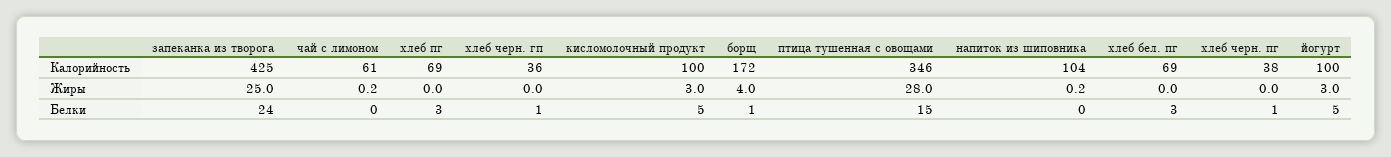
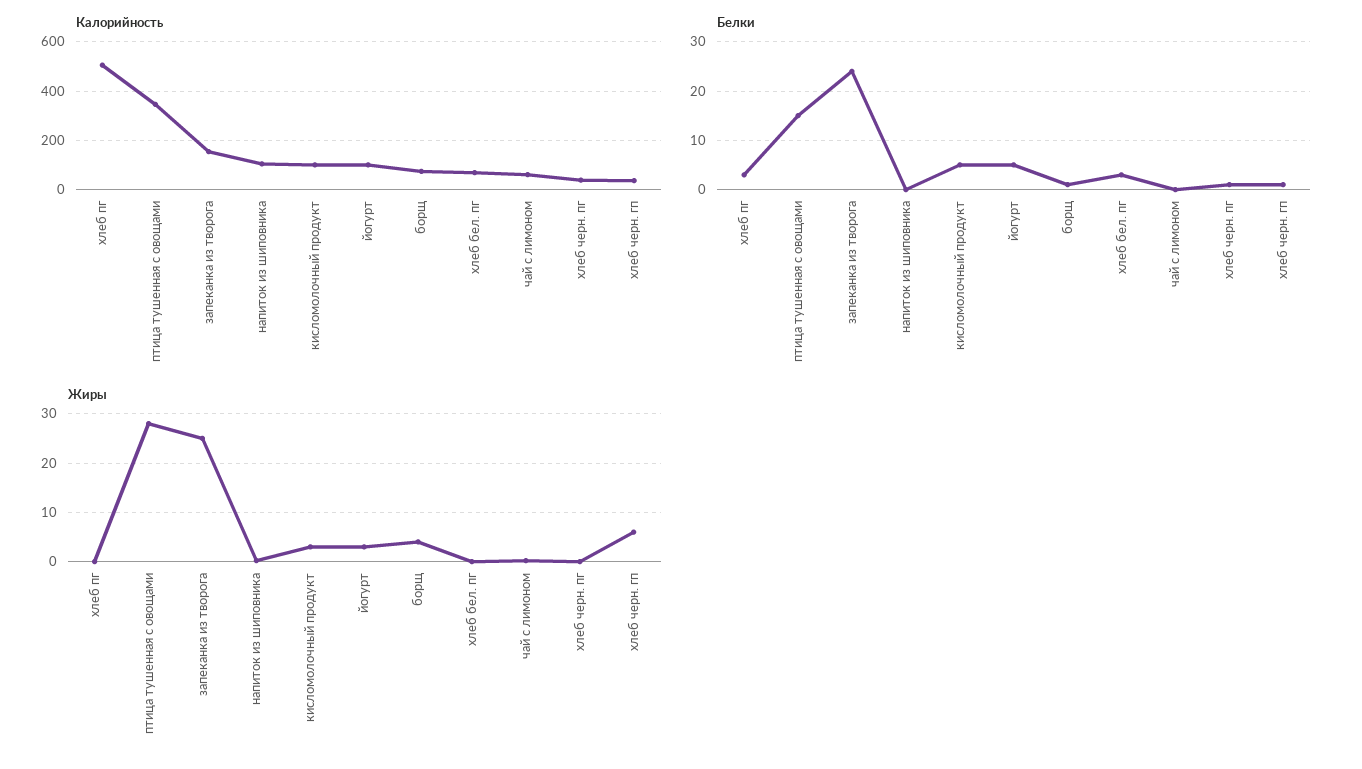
Калорийность, запеканка из творога: 425 -> 150
Калорийность, хлеб пг: 69 -> 500
Калорийность, борщ: 172 -> 75
Жиры, хлеб черн. гп: 0 -> 6

